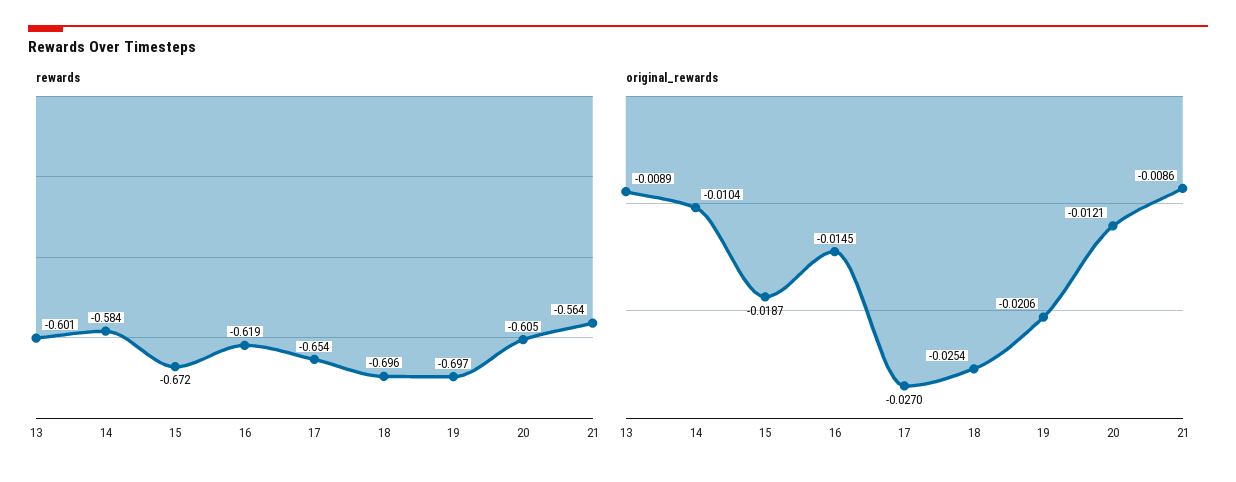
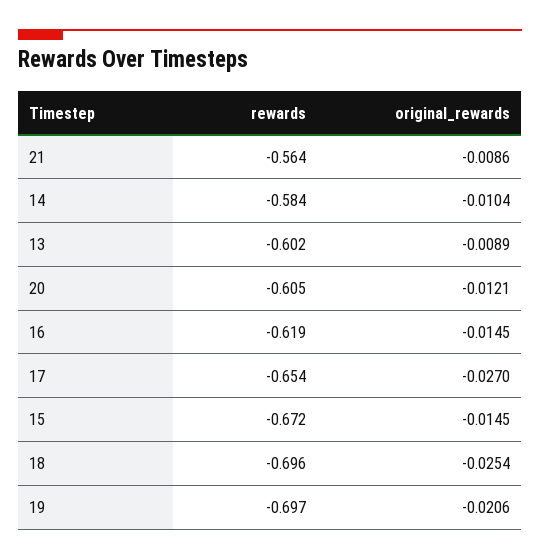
rewards, 13: -0.601 -> -0.602
original_rewards, 15: -0.0187 -> -0.0145

